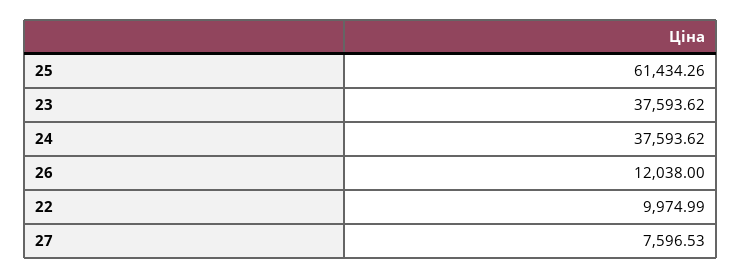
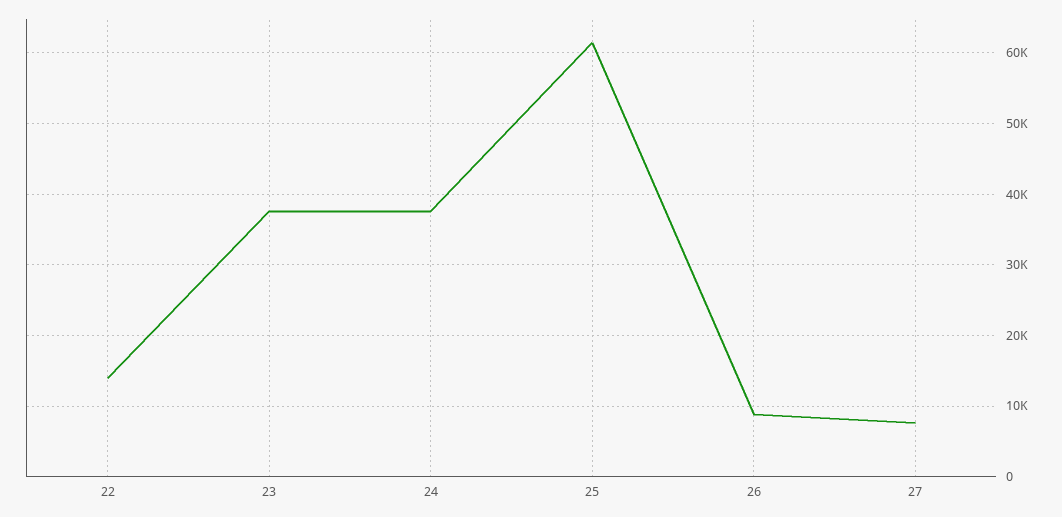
26: 12038 -> 9000
22: 9974.99 -> 14000

